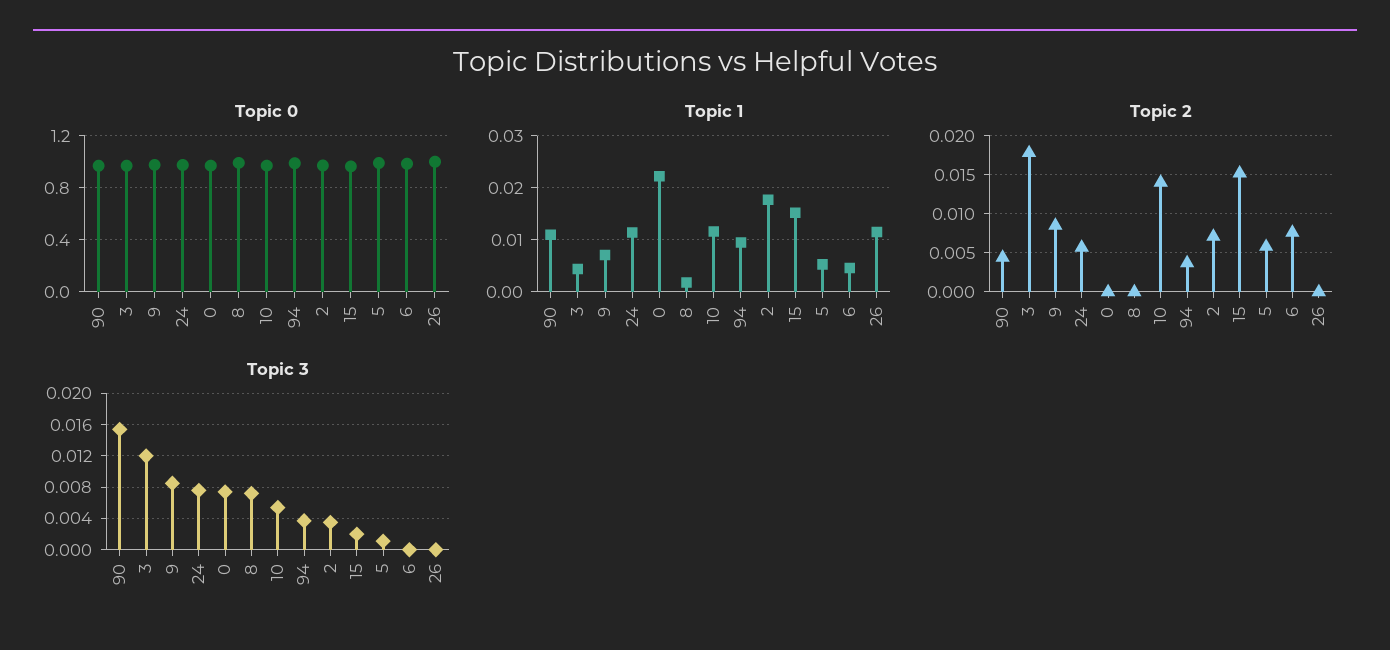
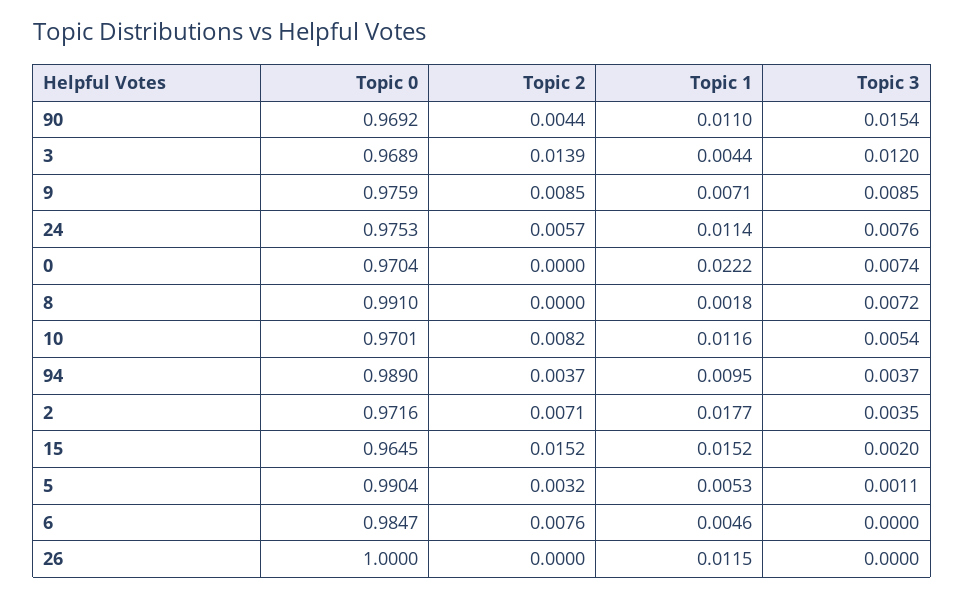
Topic 2, 3: 0.018 -> 0.0139
Topic 2, 10: 0.014 -> 0.0082
Topic 2, 5: 0.006 -> 0.0032

